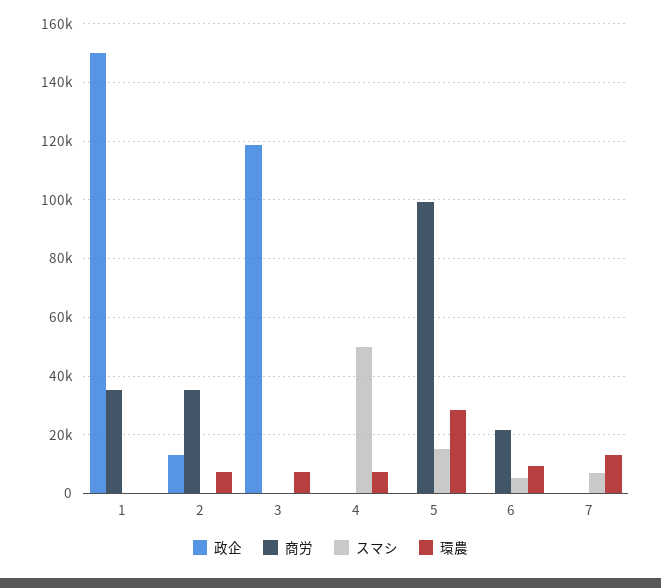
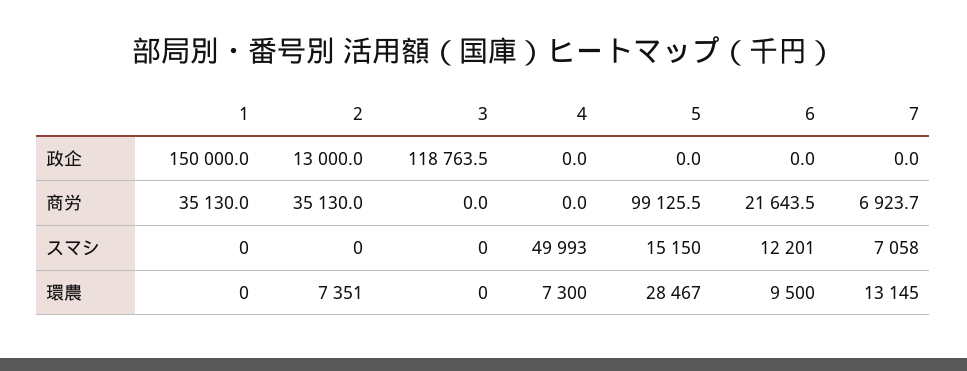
環農, 3: 7500 -> 0
スマシ, 6: 5000 -> 12201
商労, 7: 0 -> 6923.7

